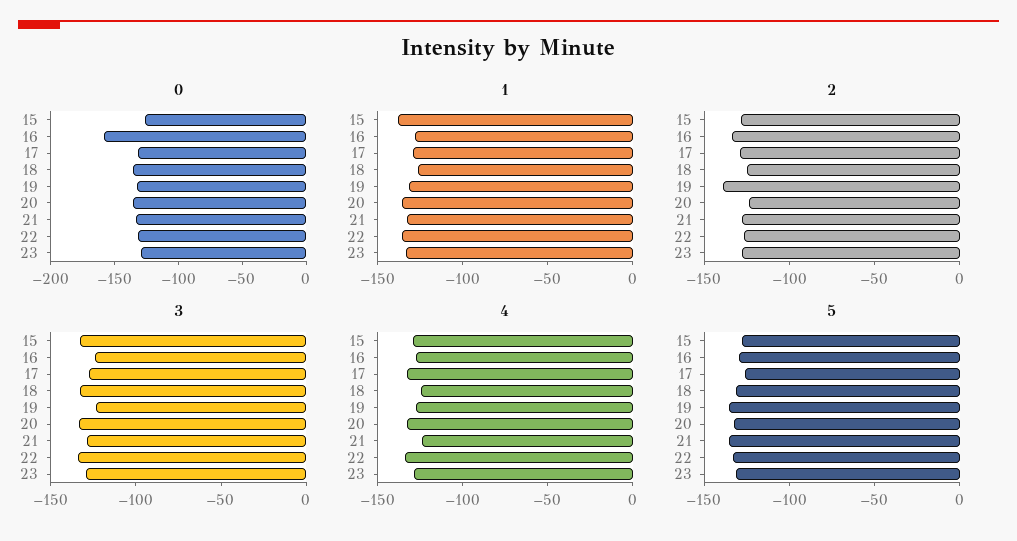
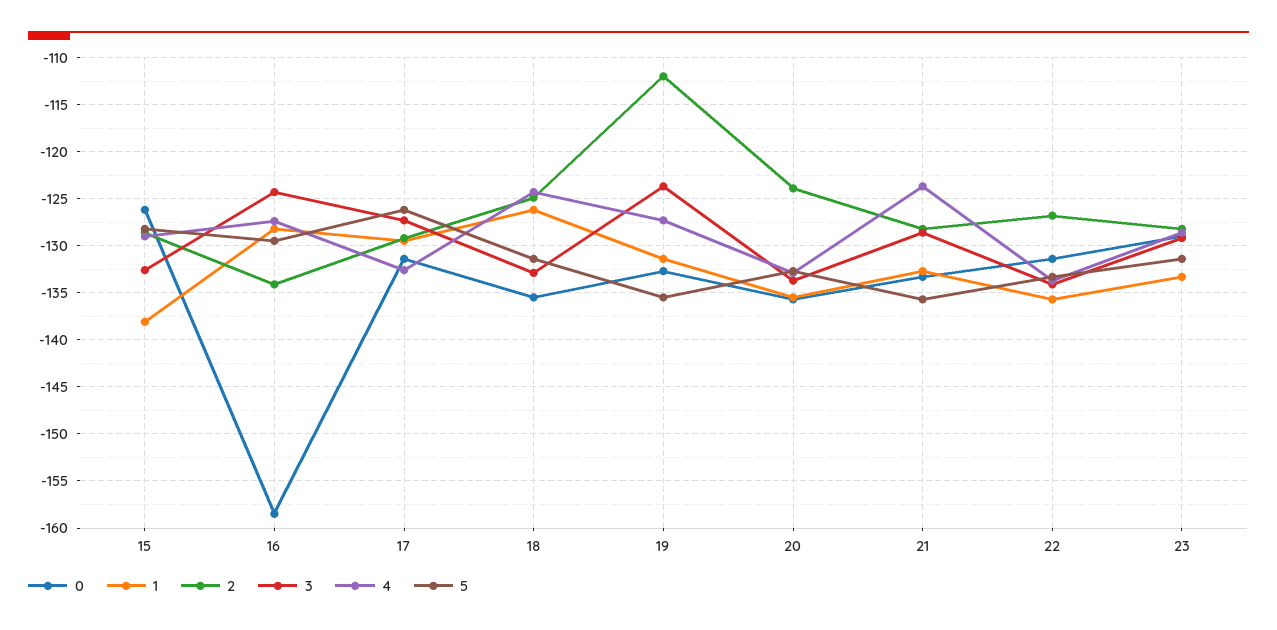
2, 19: -140 -> -112

